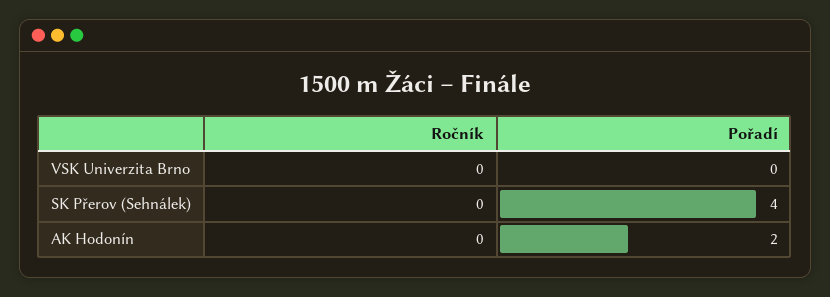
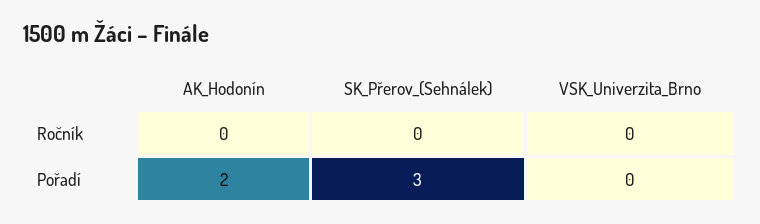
Pořadí, SK Přerov (Sehnálek): 4 -> 3

